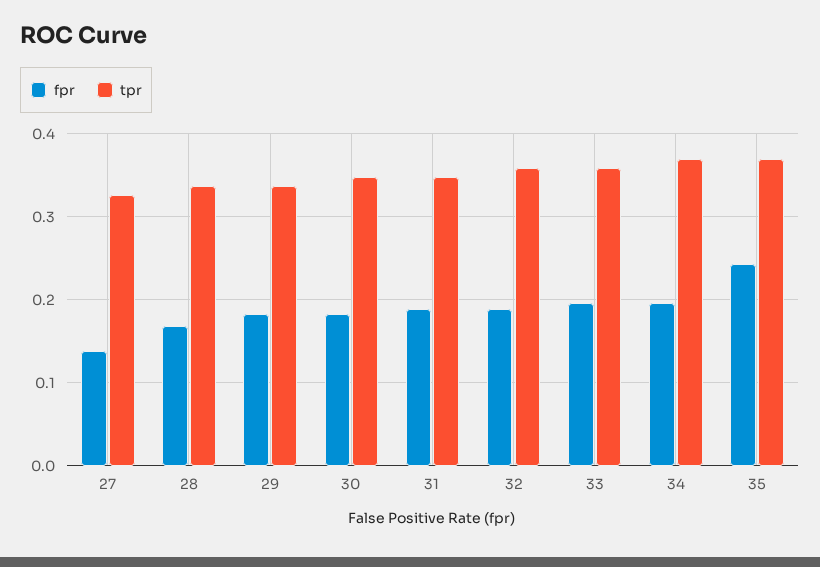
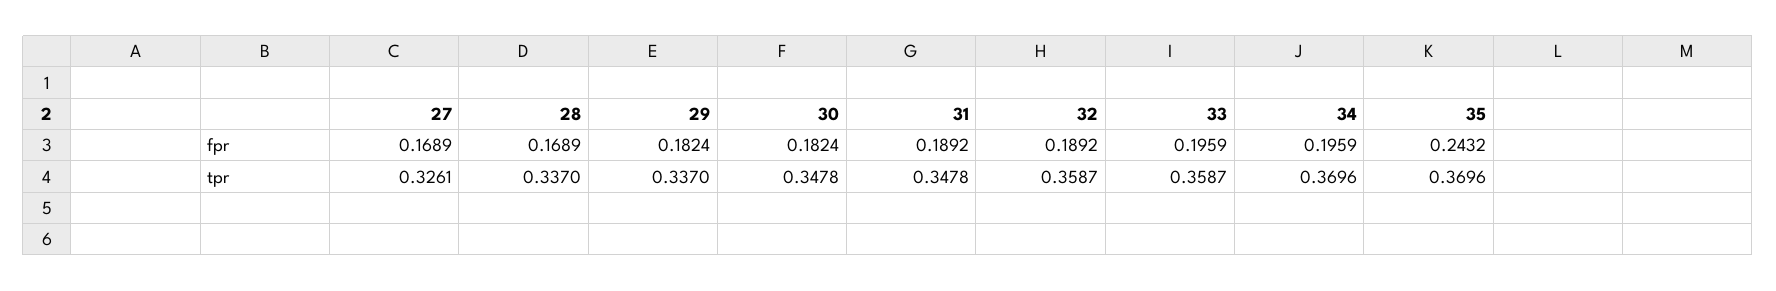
fpr, 27: 0.14 -> 0.1689

